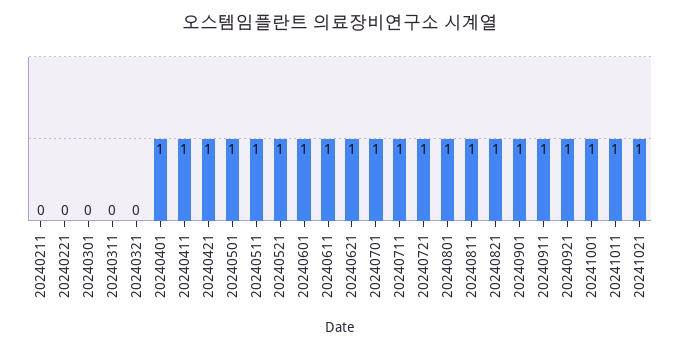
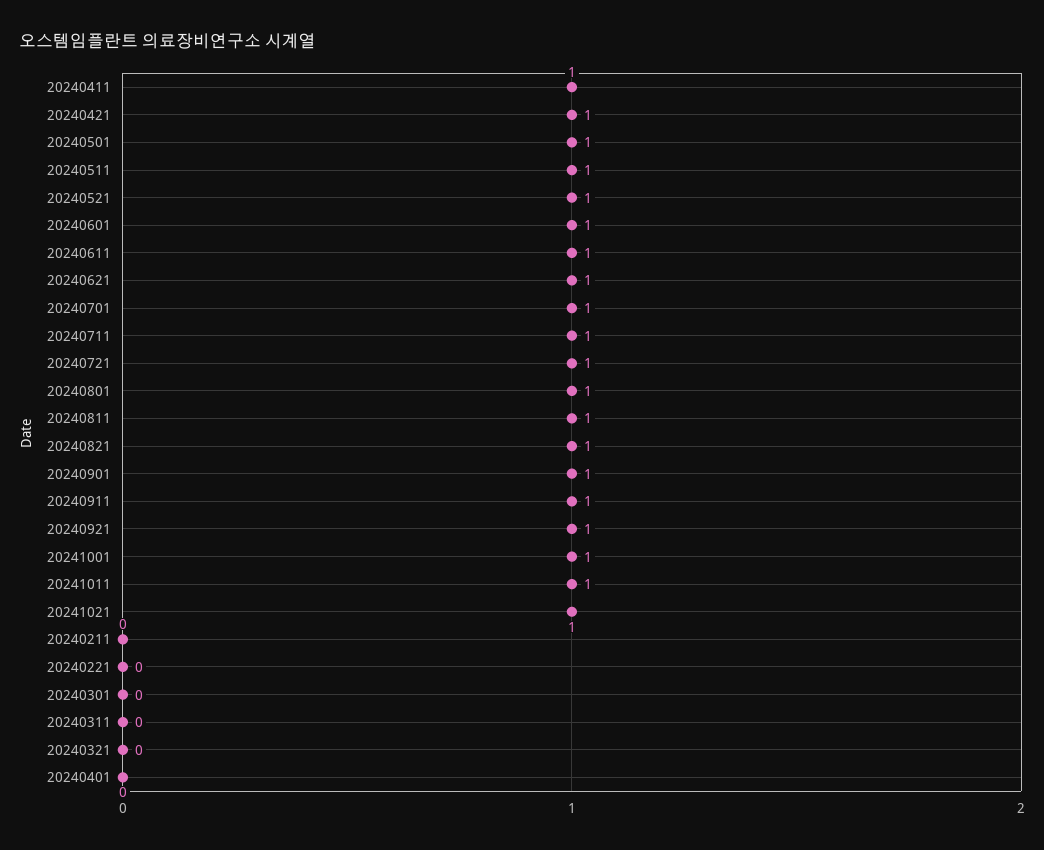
20240401: 1 -> 0

